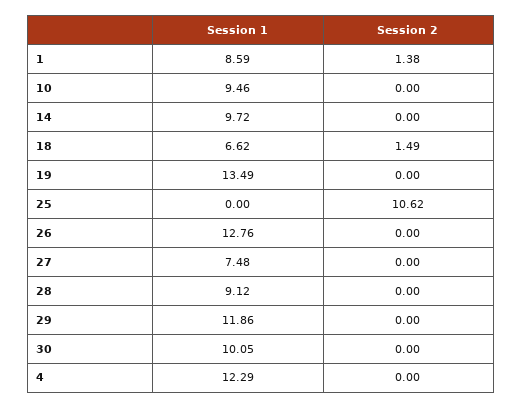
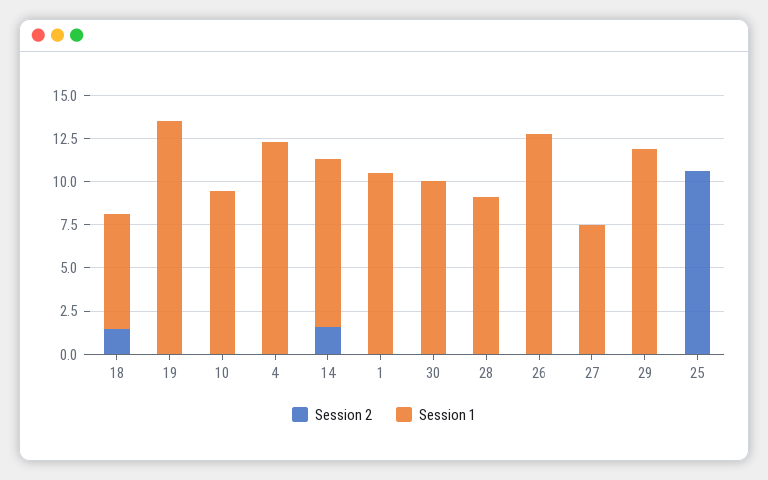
Session 1, 1: 8.59 -> 10.5
Session 2, 1: 1.38 -> 0
Session 2, 14: 0 -> 1.5

